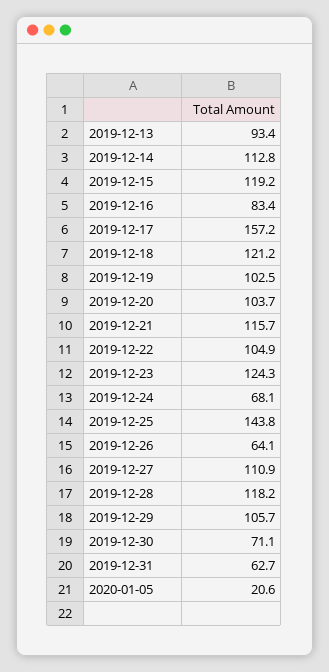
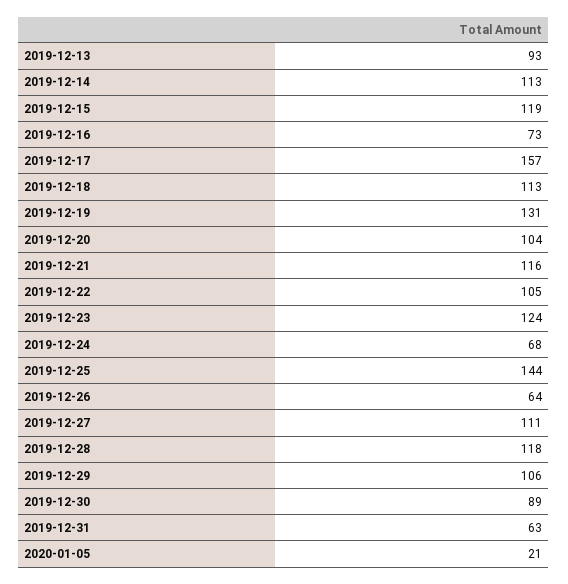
2019-12-16: 83.4 -> 73
2019-12-18: 121.2 -> 113
2019-12-19: 102.5 -> 131
2019-12-30: 71.1 -> 89

